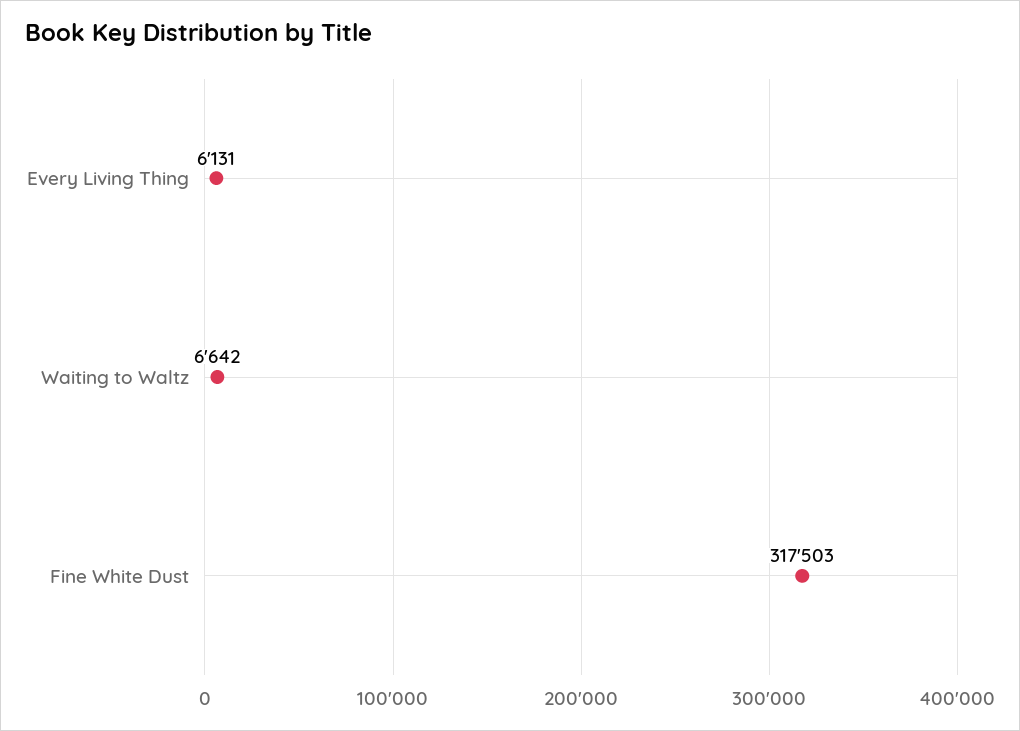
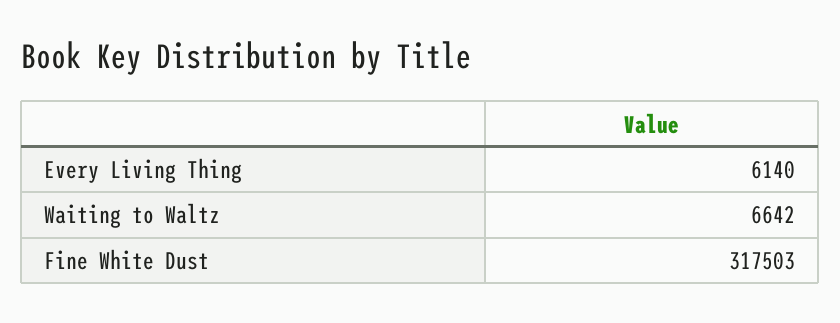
Every Living Thing: 6131 -> 6140

